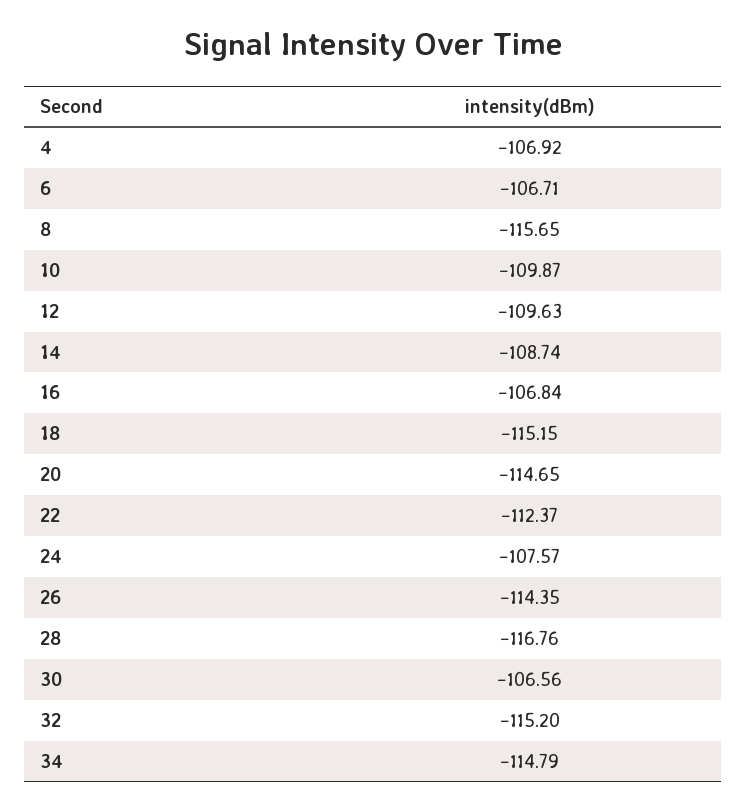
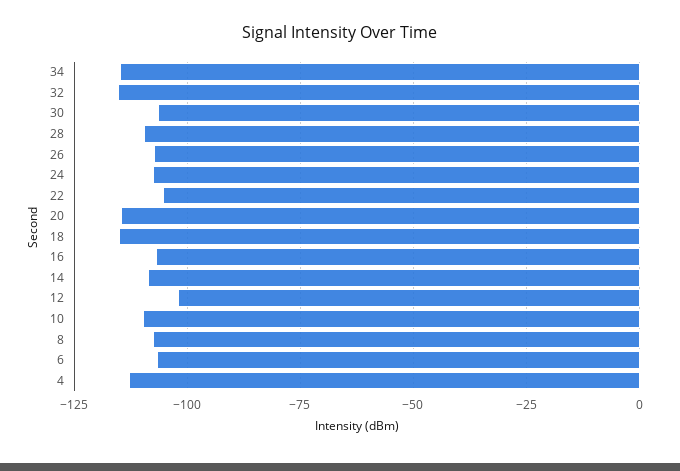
4: -106.92 -> -112.5
8: -115.65 -> -107.5
12: -109.63 -> -102.5
22: -112.37 -> -105
26: -114.35 -> -107.5
28: -116.76 -> -110

